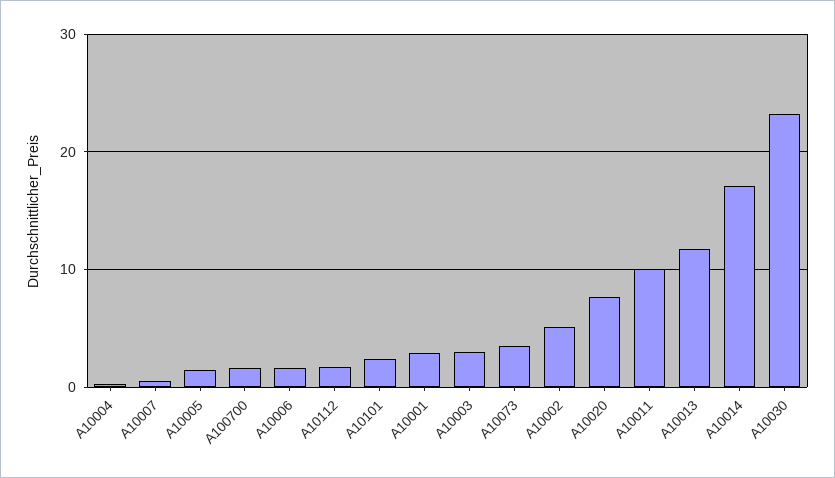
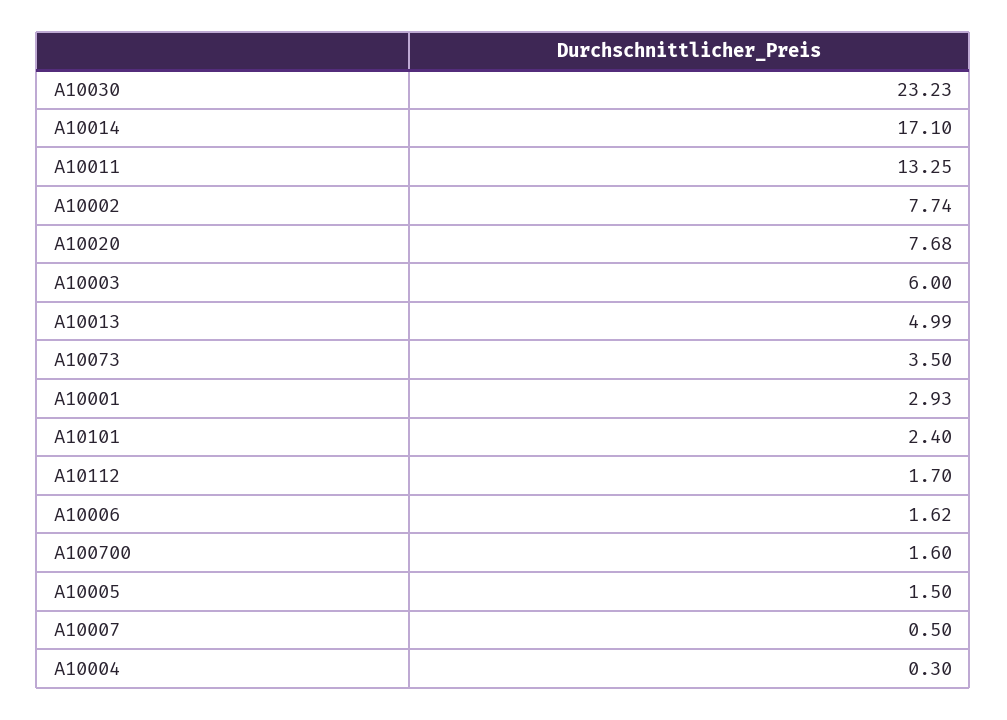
A10003: 3 -> 6
A10002: 5 -> 7.74
A10011: 10 -> 13.25
A10013: 12 -> 4.99

